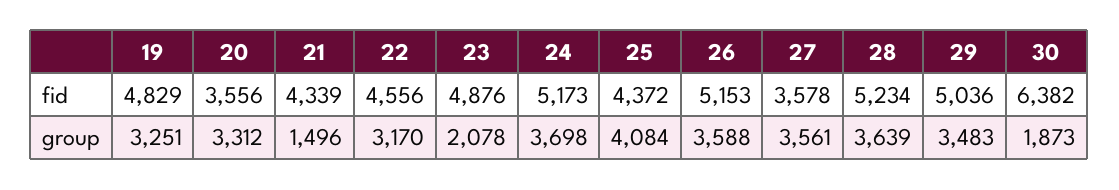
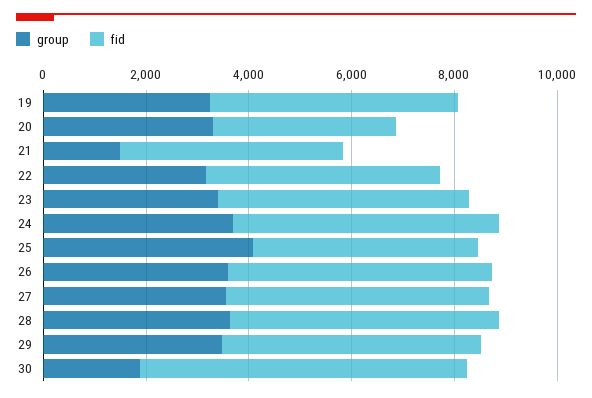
fid, 27: 3578 -> 5000
group, 23: 2078 -> 3500

